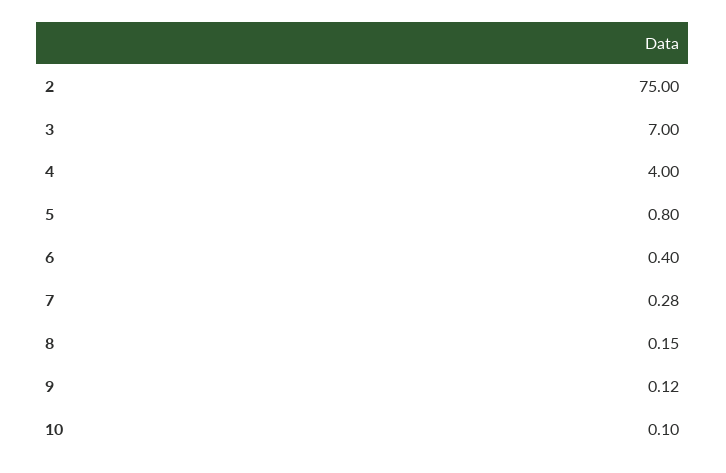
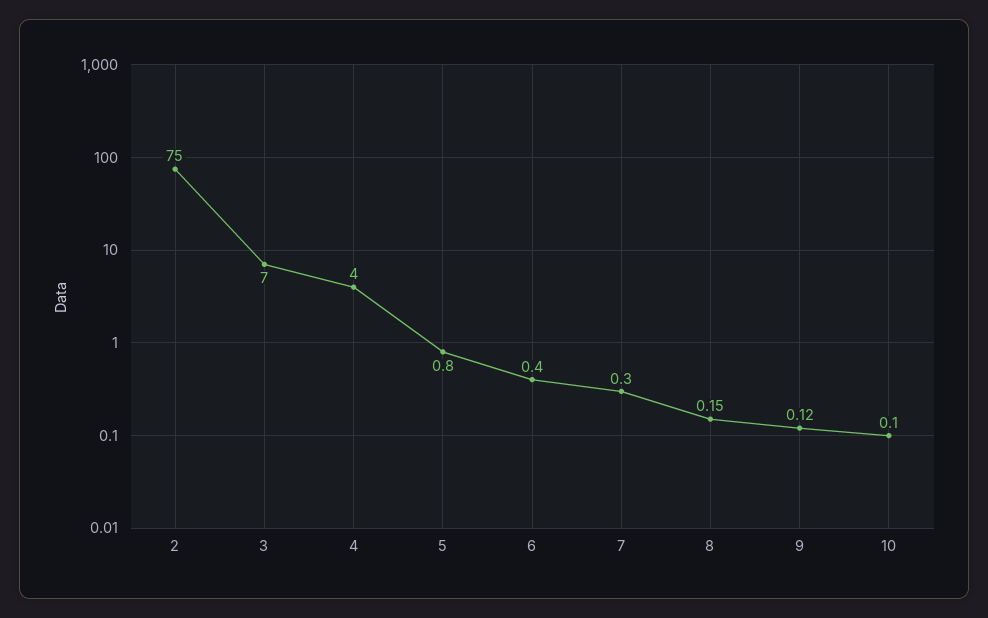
7: 0.28 -> 0.3

